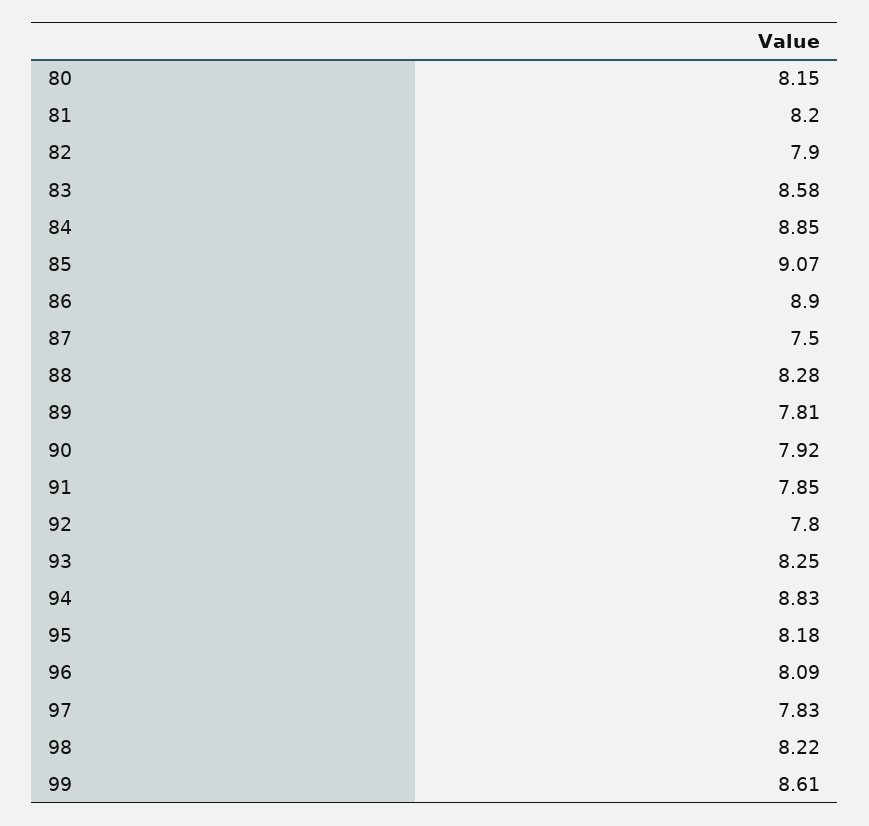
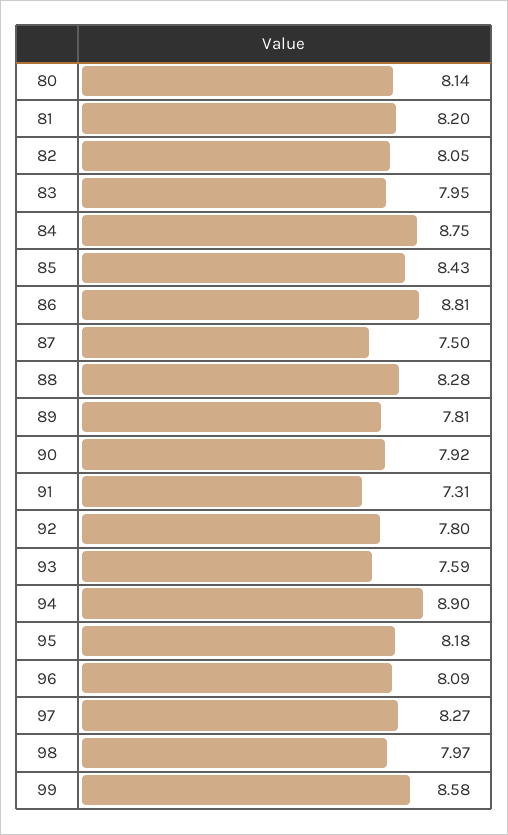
80: 8.15 -> 8.14
82: 7.9 -> 8.05
83: 8.58 -> 7.95
84: 8.85 -> 8.75
85: 9.07 -> 8.43
86: 8.9 -> 8.81
91: 7.85 -> 7.31
93: 8.25 -> 7.59
94: 8.83 -> 8.9
97: 7.83 -> 8.27
98: 8.22 -> 7.97
99: 8.61 -> 8.58

